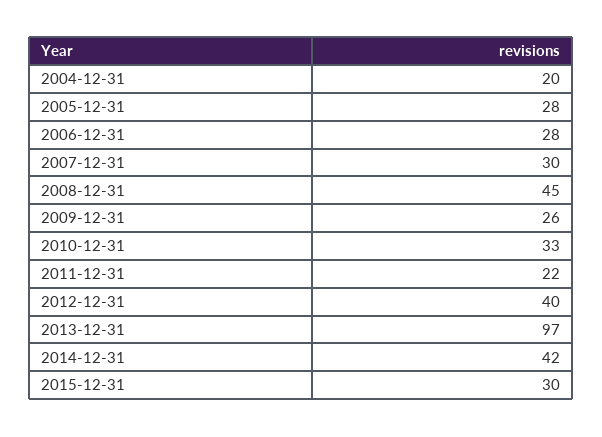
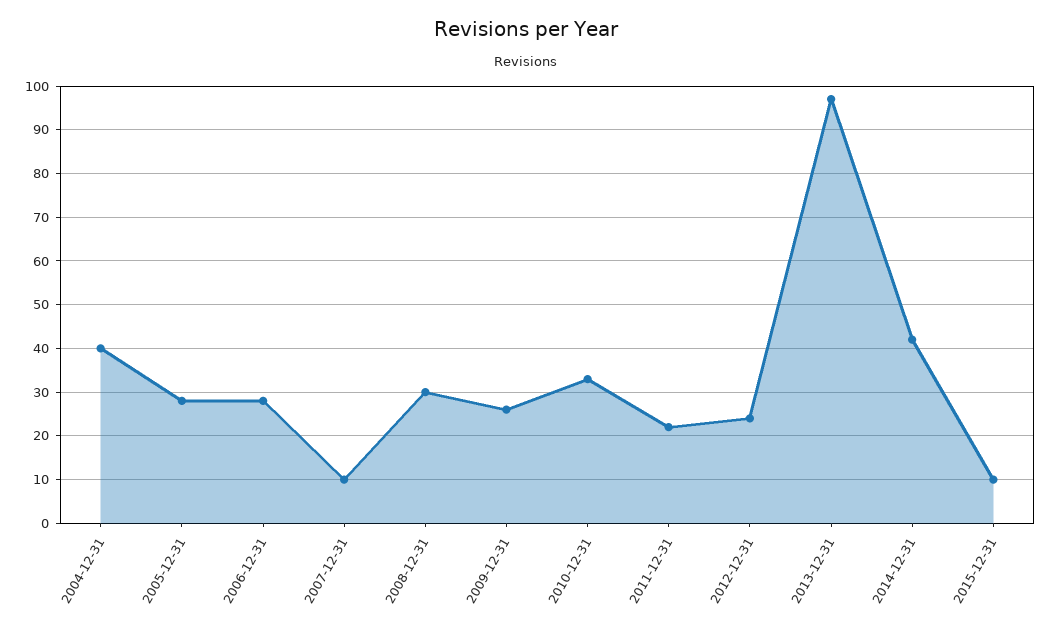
2004-12-31: 20 -> 40
2007-12-31: 30 -> 10
2008-12-31: 45 -> 30
2012-12-31: 40 -> 25
2015-12-31: 30 -> 10

